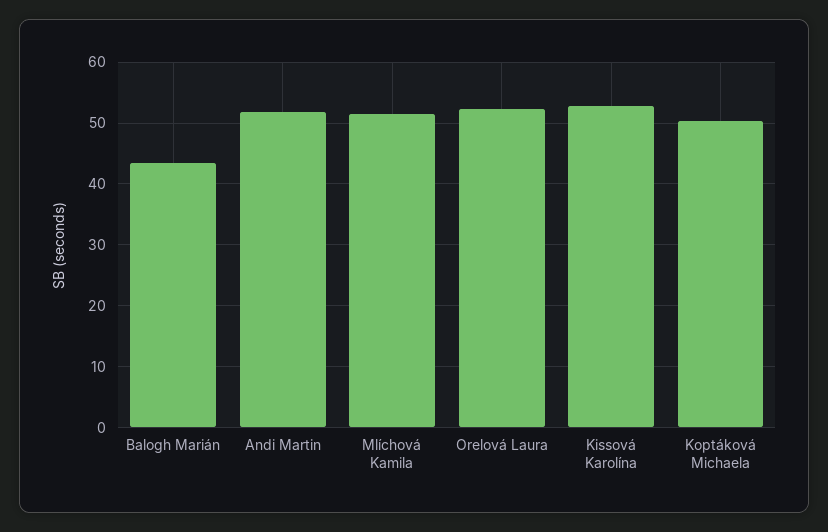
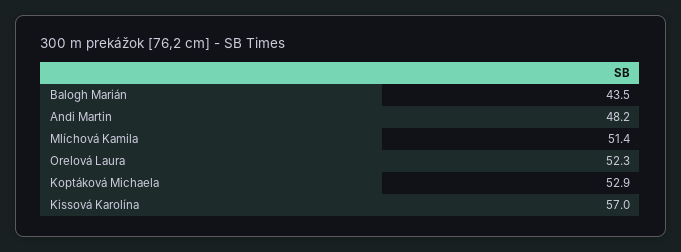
Andi Martin: 52 -> 48.2
Kissová Karolína: 53 -> 57
Koptáková Michaela: 50 -> 52.9

